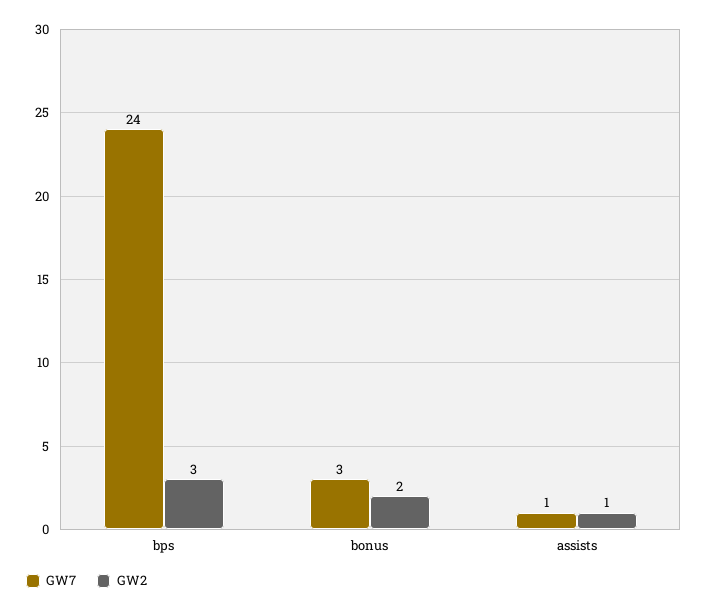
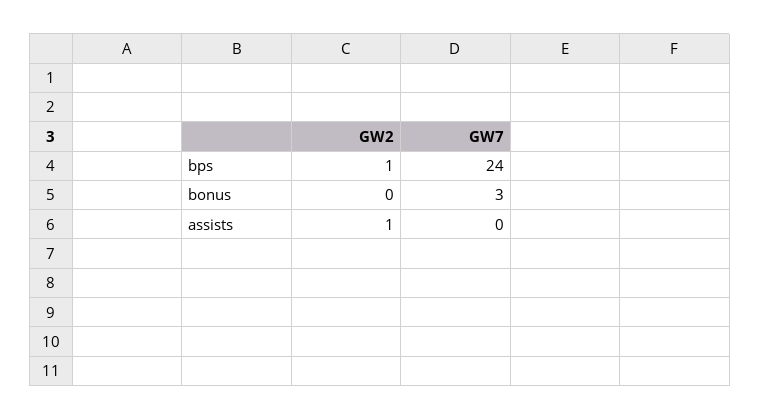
GW2, bps: 3 -> 1
GW2, bonus: 2 -> 0
GW7, assists: 1 -> 0

